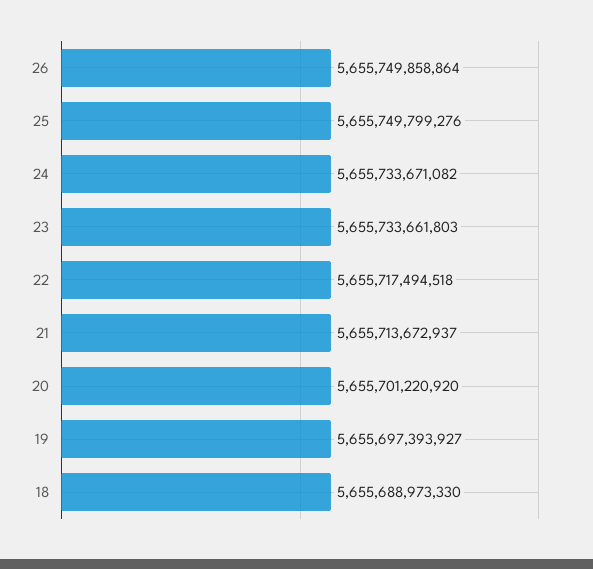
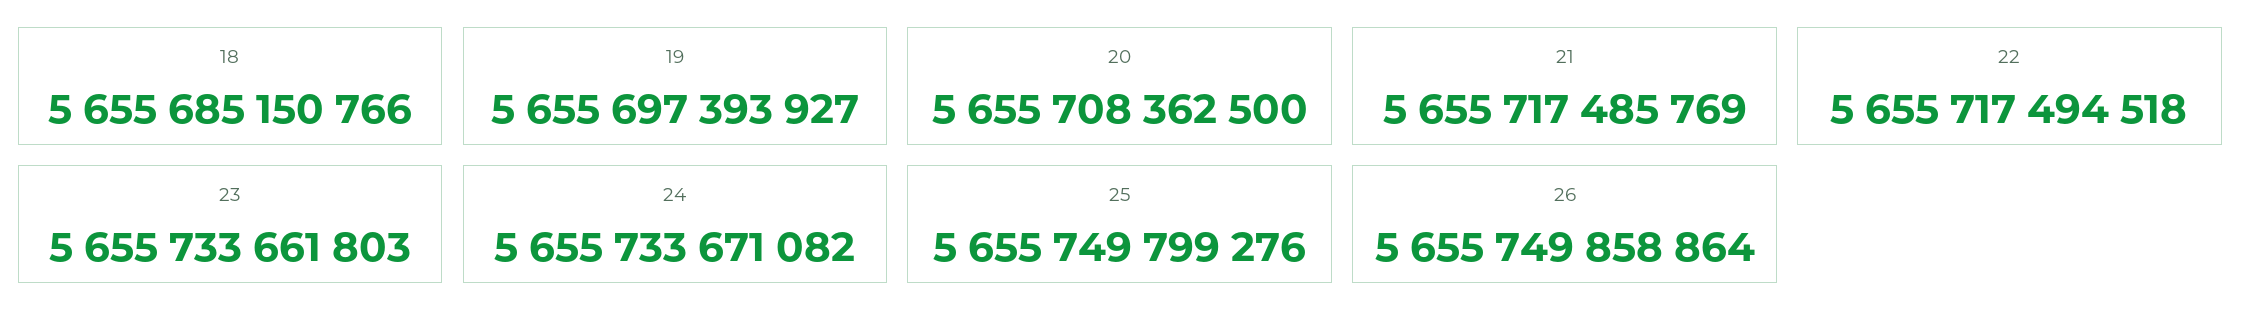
21: 5655713672937 -> 5655717485769
20: 5655701220920 -> 5655708362500
18: 5655688973330 -> 5655685150766

